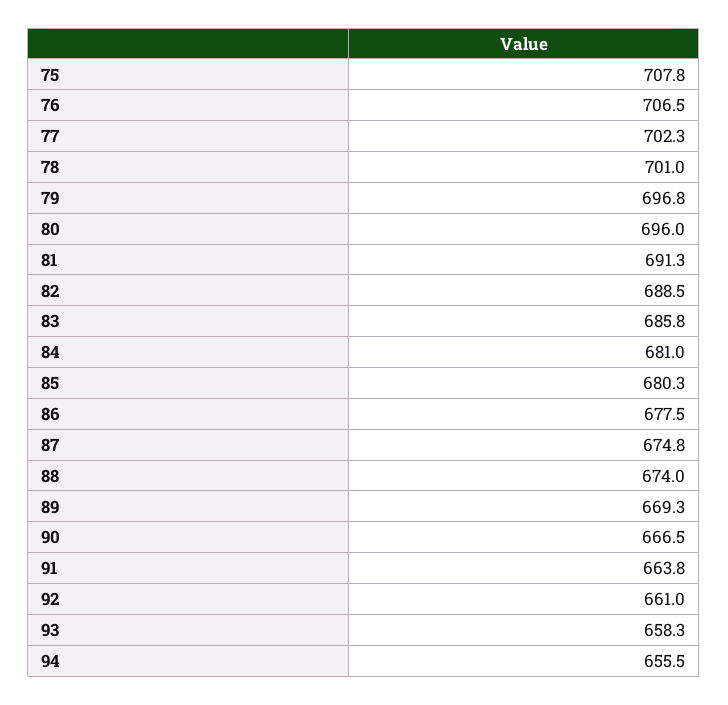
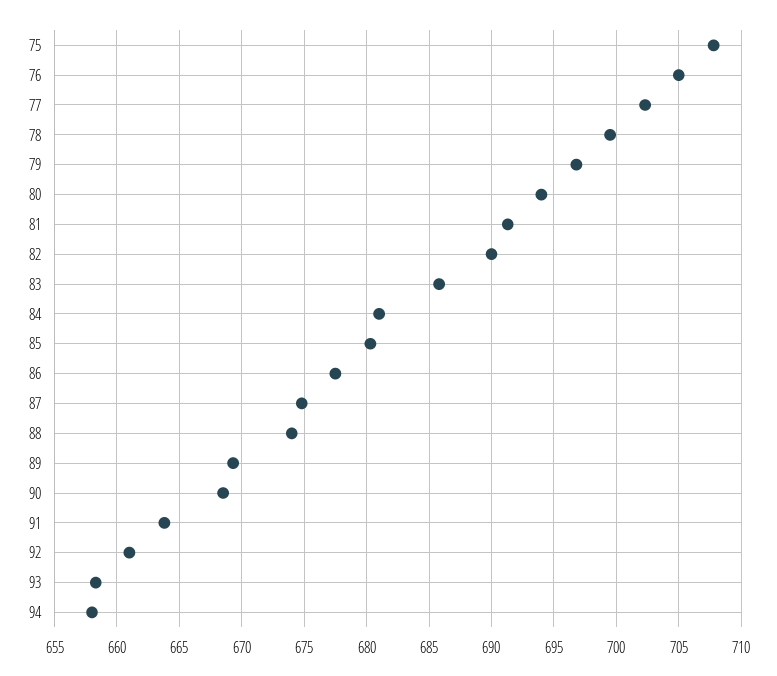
76: 706.5 -> 705
78: 701 -> 699.5
80: 696 -> 694
82: 688.5 -> 690
90: 666.5 -> 668.5
94: 655.5 -> 658

